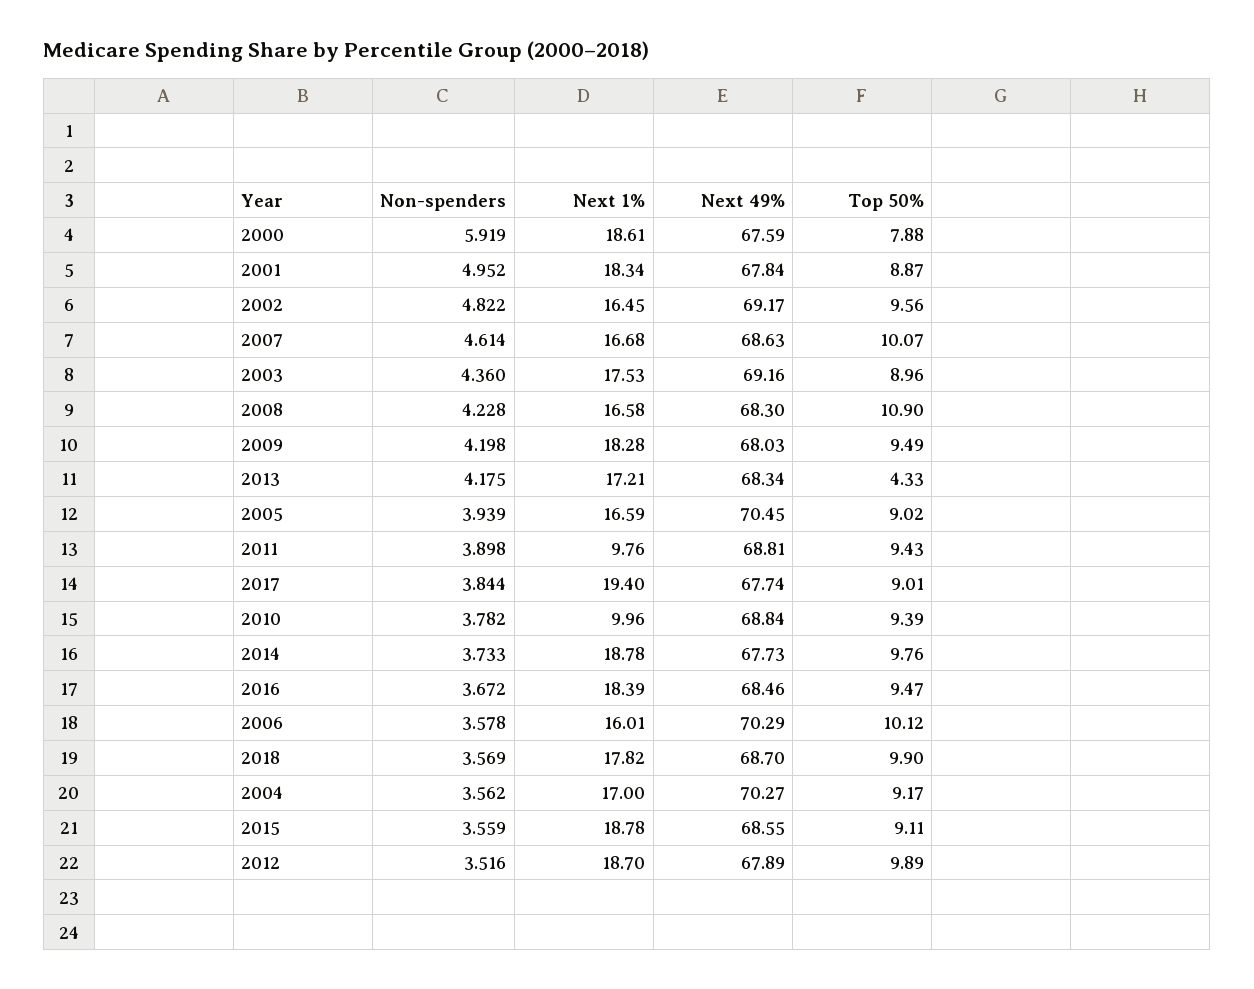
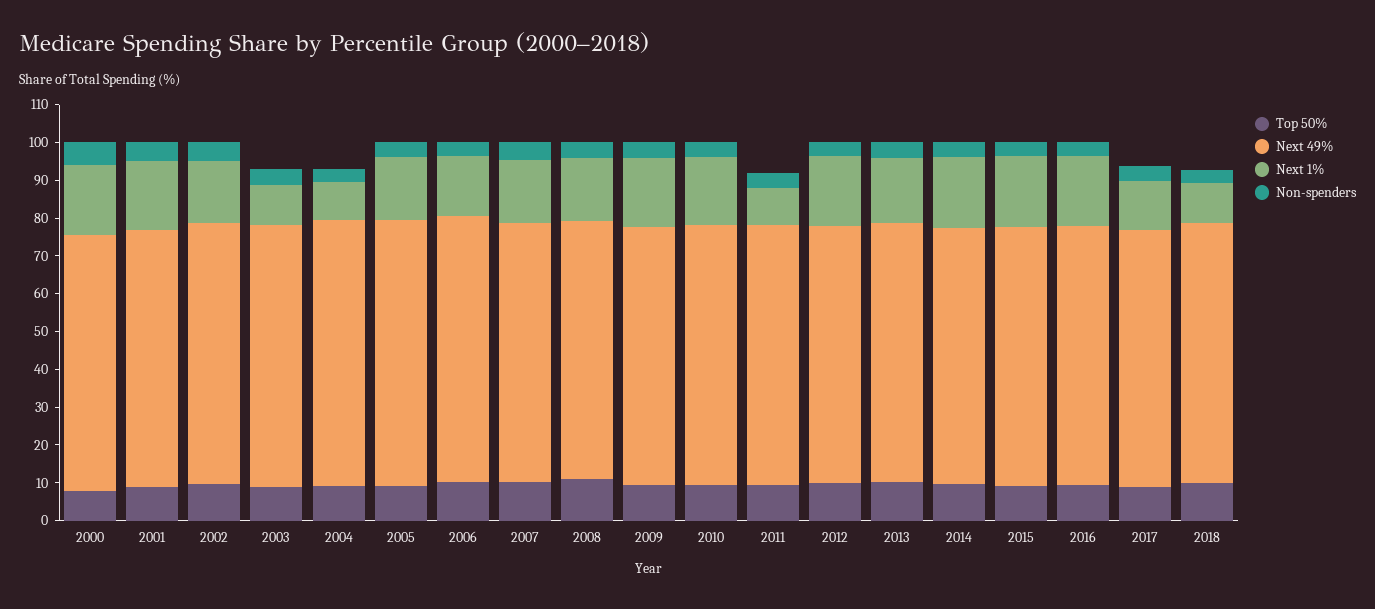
Next 1%, 2003: 17.53 -> 10
Top 50%, 2013: 4.33 -> 10
Next 1%, 2017: 19.4 -> 12.5
Next 1%, 2010: 9.96 -> 17.5
Next 1%, 2018: 17.82 -> 10
Next 1%, 2004: 17 -> 10

